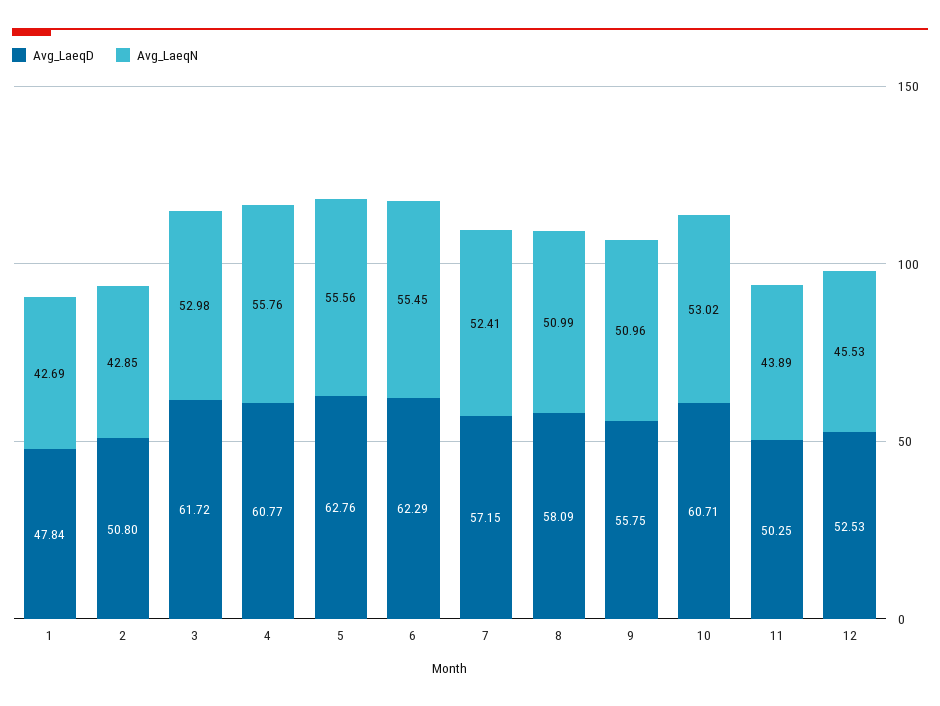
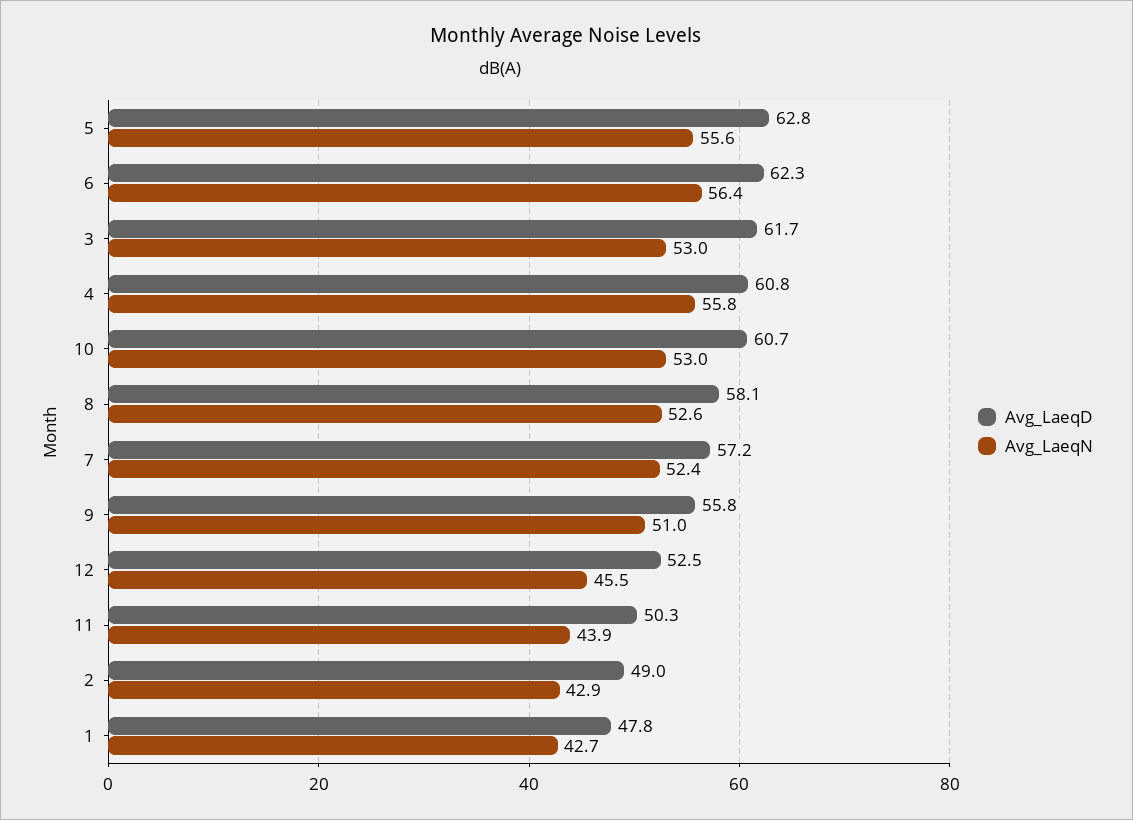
Avg_LaeqD, 2: 50.8 -> 49
Avg_LaeqN, 6: 55.45 -> 56.4
Avg_LaeqN, 8: 50.99 -> 52.6

